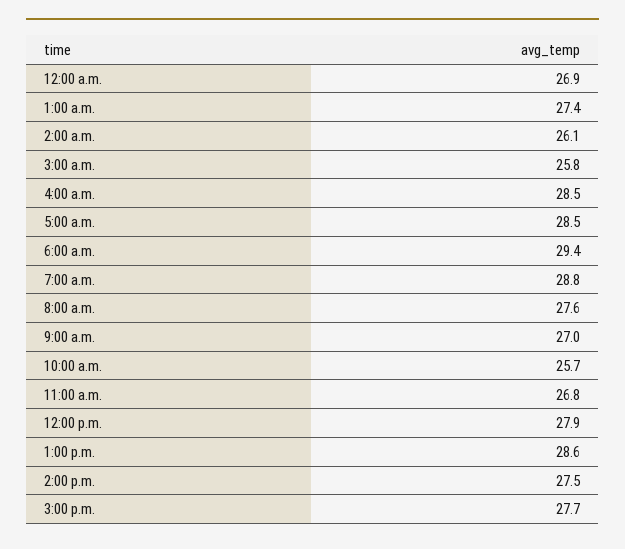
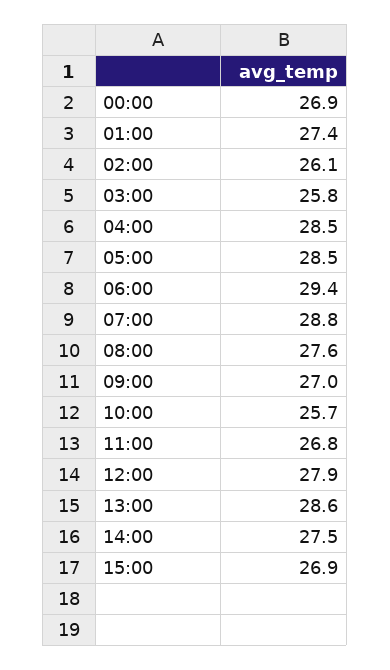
3:00 p.m.: 27.7 -> 26.9

